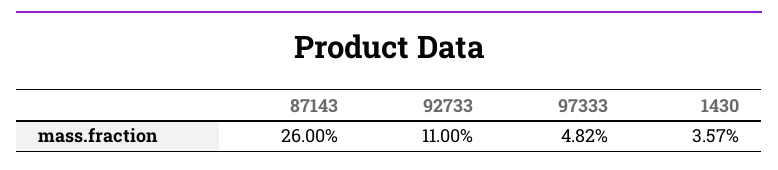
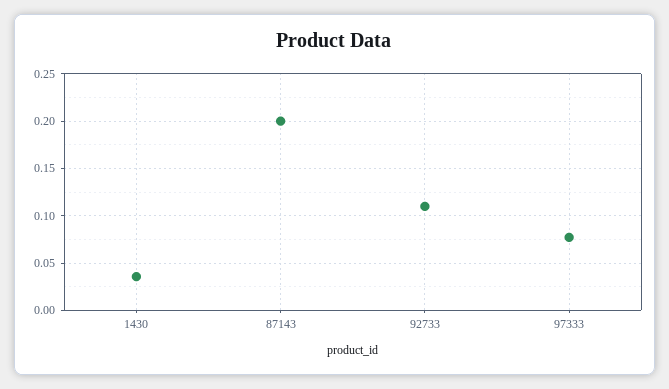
87143: 0.26 -> 0.2
97333: 0.0482 -> 0.08

